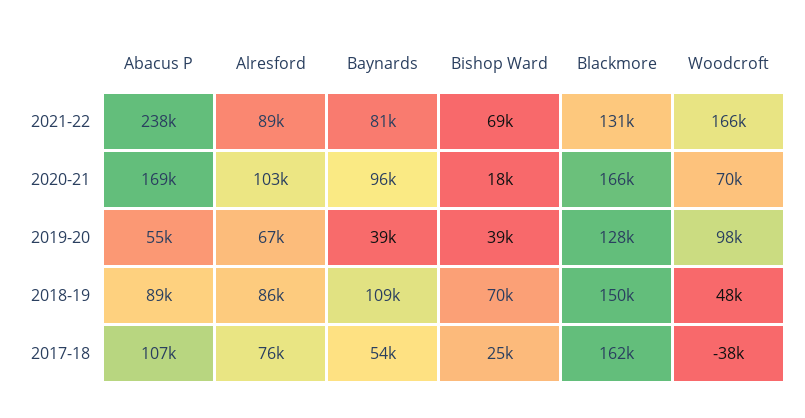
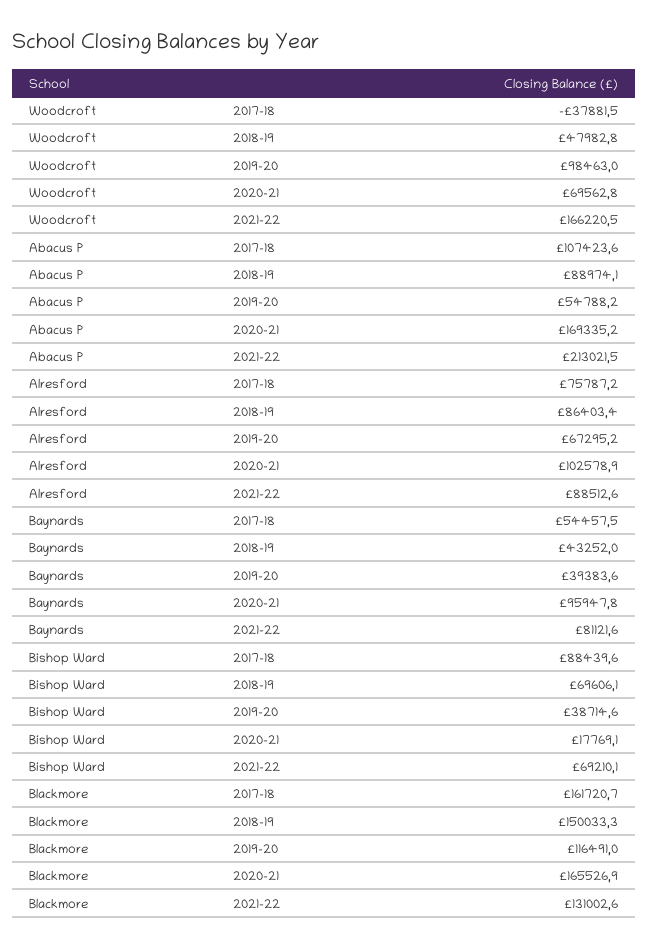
Abacus P, 2021-22: 238000 -> 213021.5
Blackmore, 2019-20: 128000 -> 116491
Baynards, 2018-19: 109000 -> 43252
Bishop Ward, 2017-18: 25000 -> 88439.6

